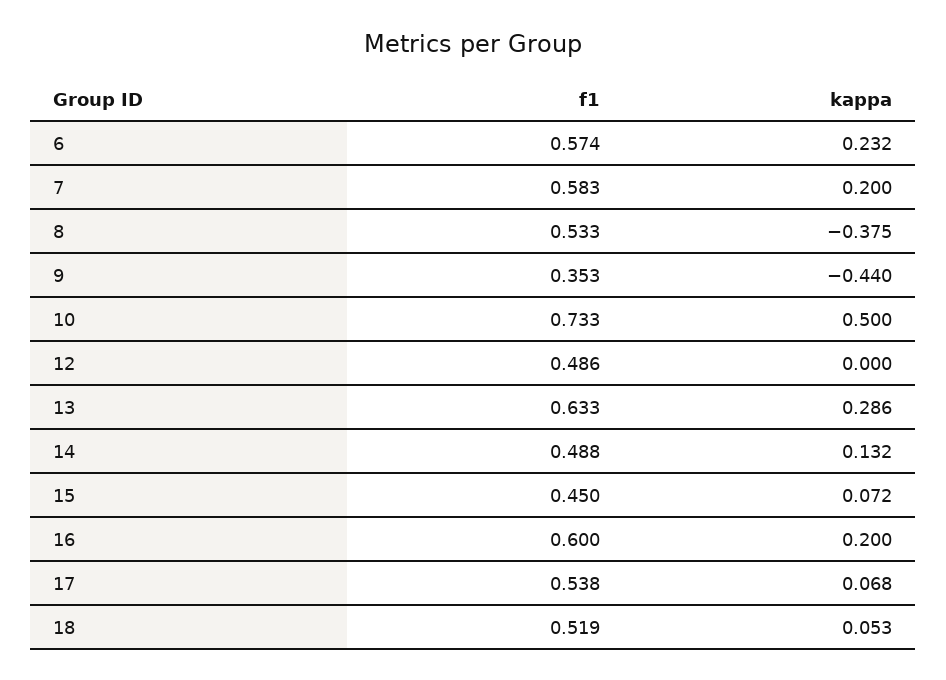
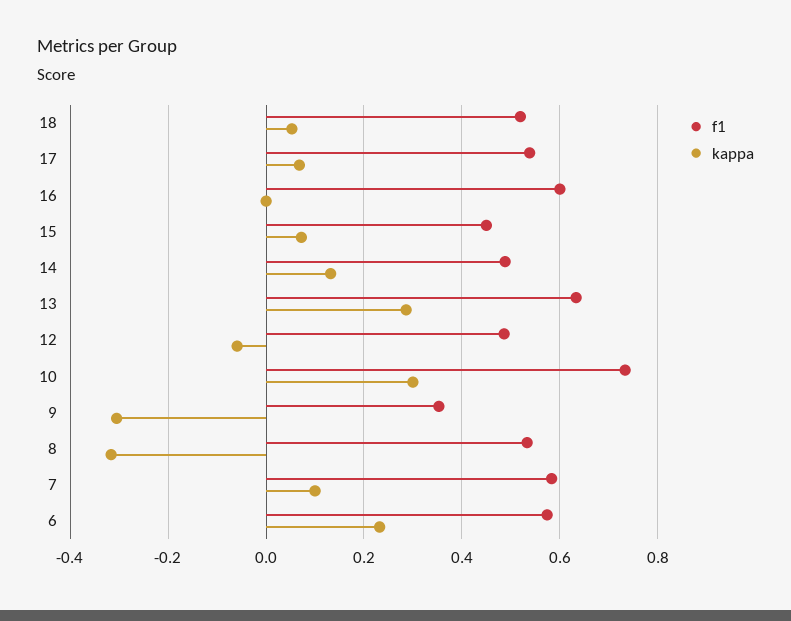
kappa, 7: 0.2 -> 0.1
kappa, 8: -0.375 -> -0.32
kappa, 9: -0.44 -> -0.3
kappa, 10: 0.5 -> 0.3
kappa, 12: 0 -> -0.06
kappa, 16: 0.2 -> 0

